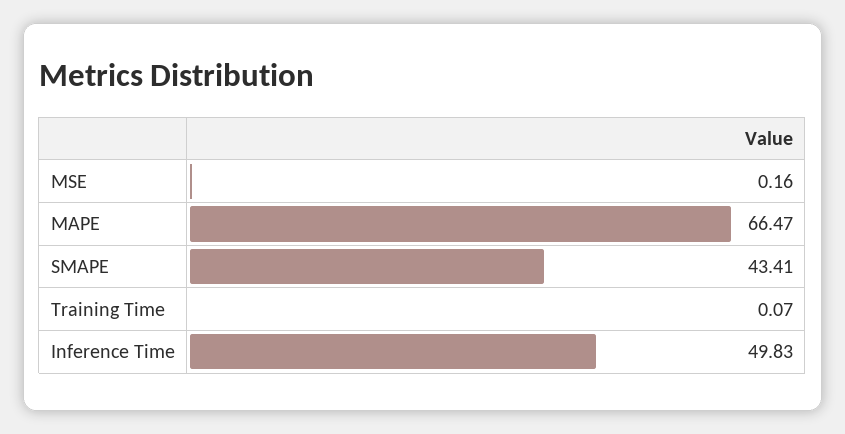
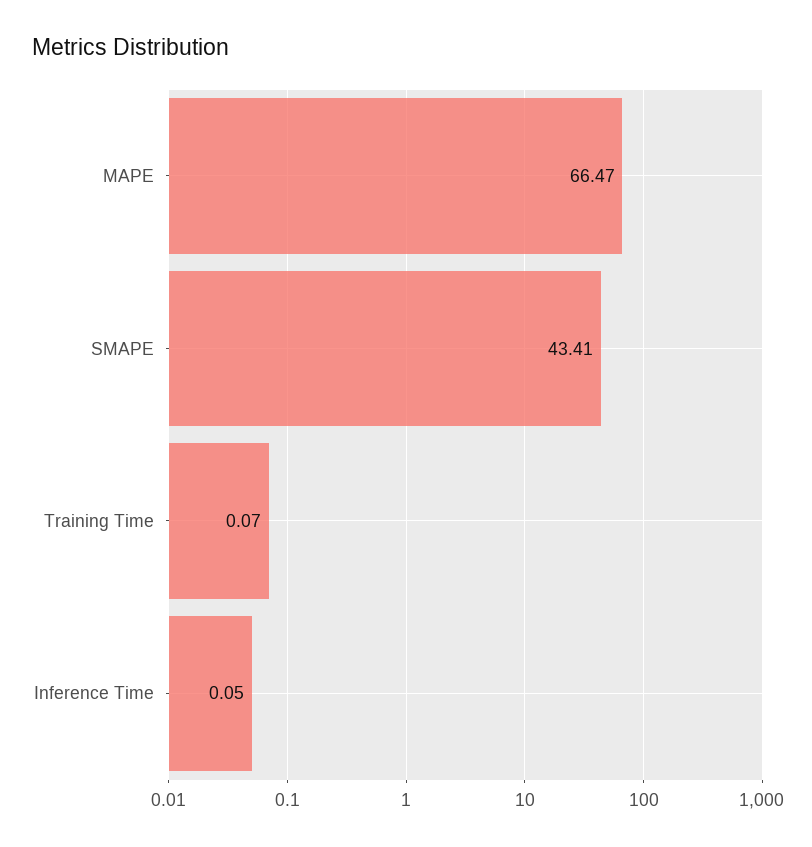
MSE: 0.16 -> none
Inference Time: 49.83 -> 0.05

